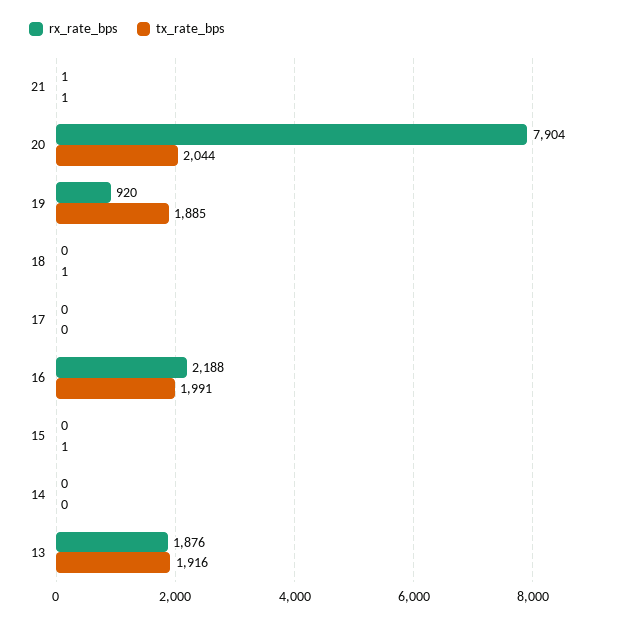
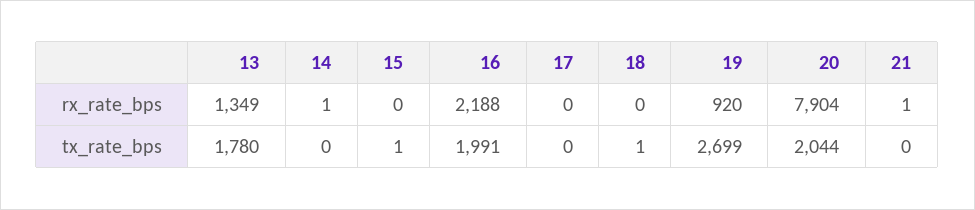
tx_rate_bps, 21: 1 -> 0
tx_rate_bps, 19: 1885 -> 2699
rx_rate_bps, 14: 0 -> 1
rx_rate_bps, 13: 1876 -> 1349
tx_rate_bps, 13: 1916 -> 1780

